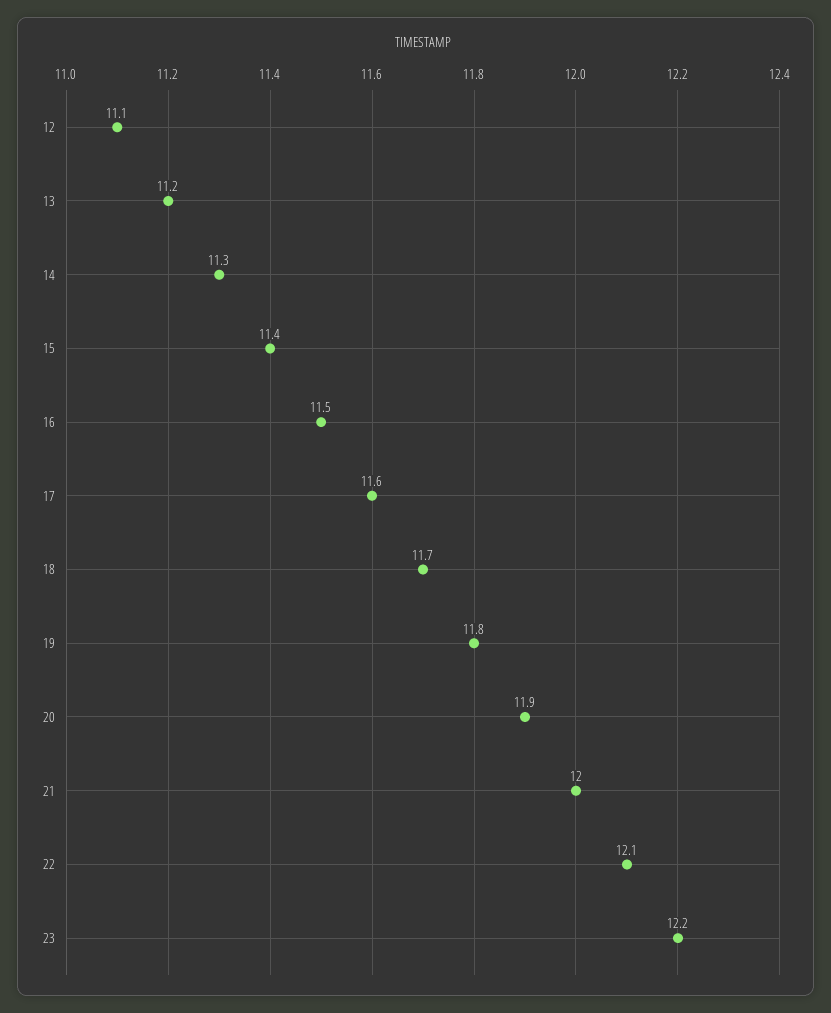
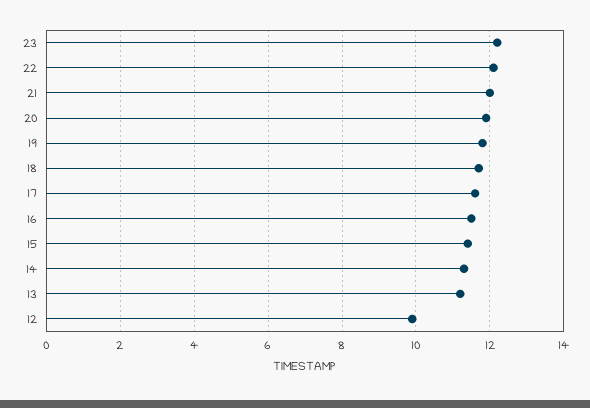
12: 11.1 -> 10

